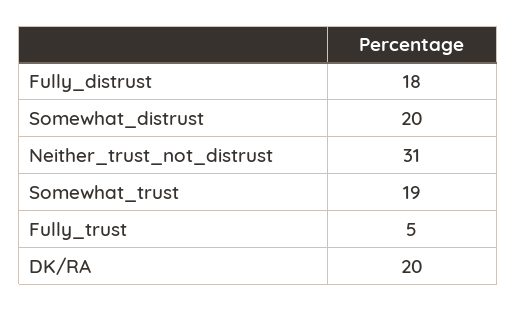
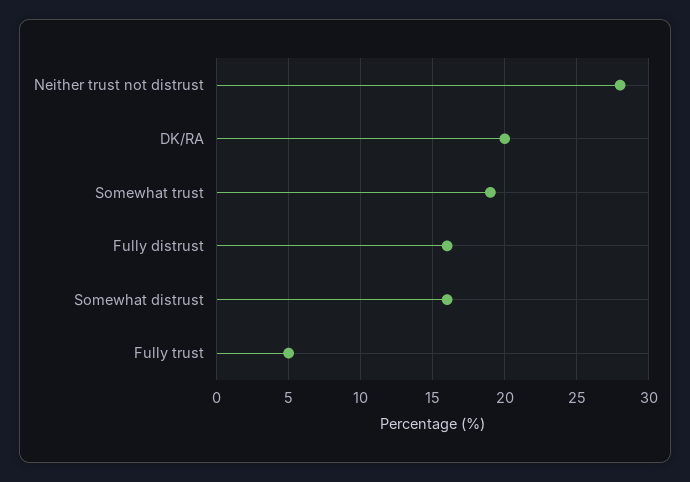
Fully_distrust: 18 -> 16
Somewhat_distrust: 20 -> 16
Neither_trust_not_distrust: 31 -> 28

